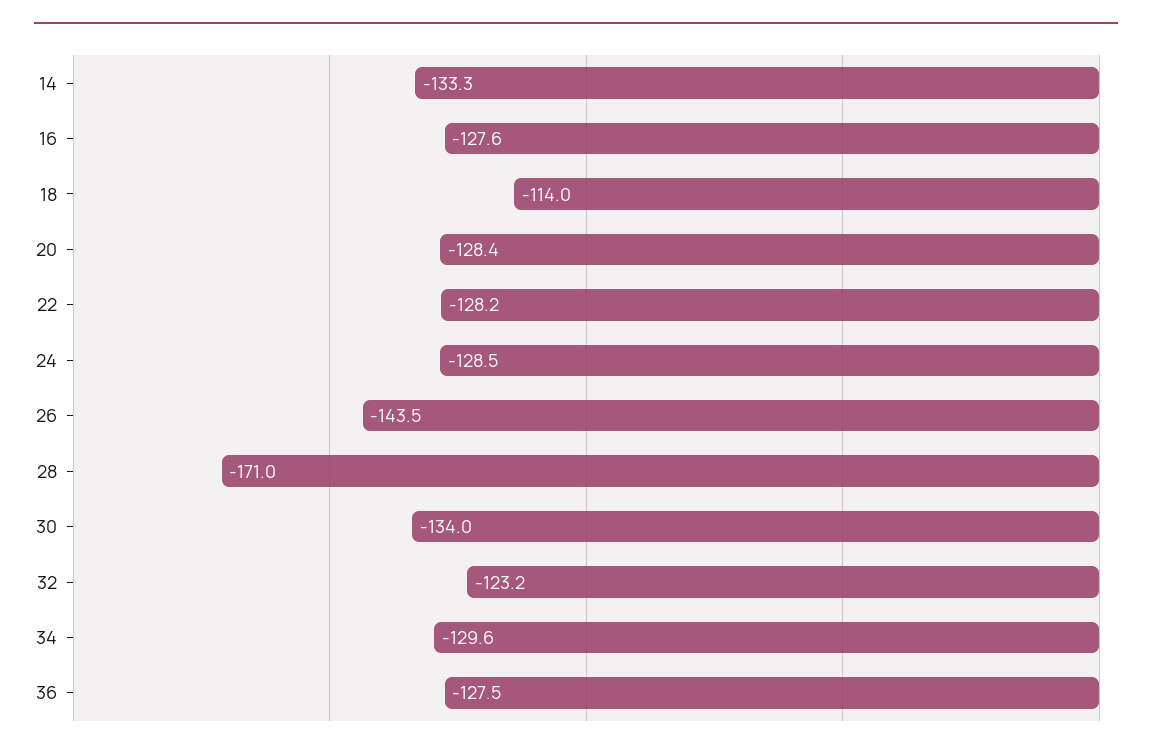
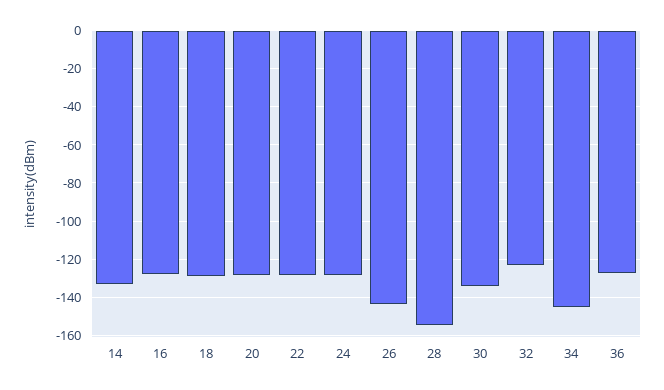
18: -114 -> -130
28: -171 -> -155
34: -129.6 -> -145

